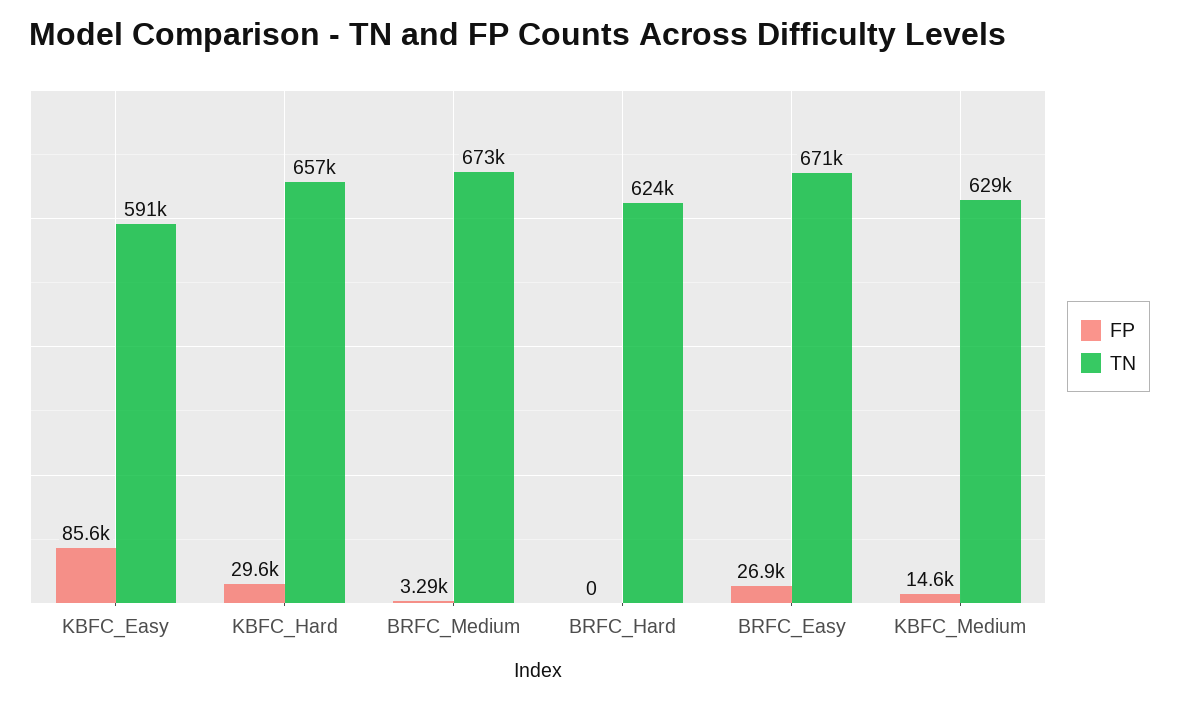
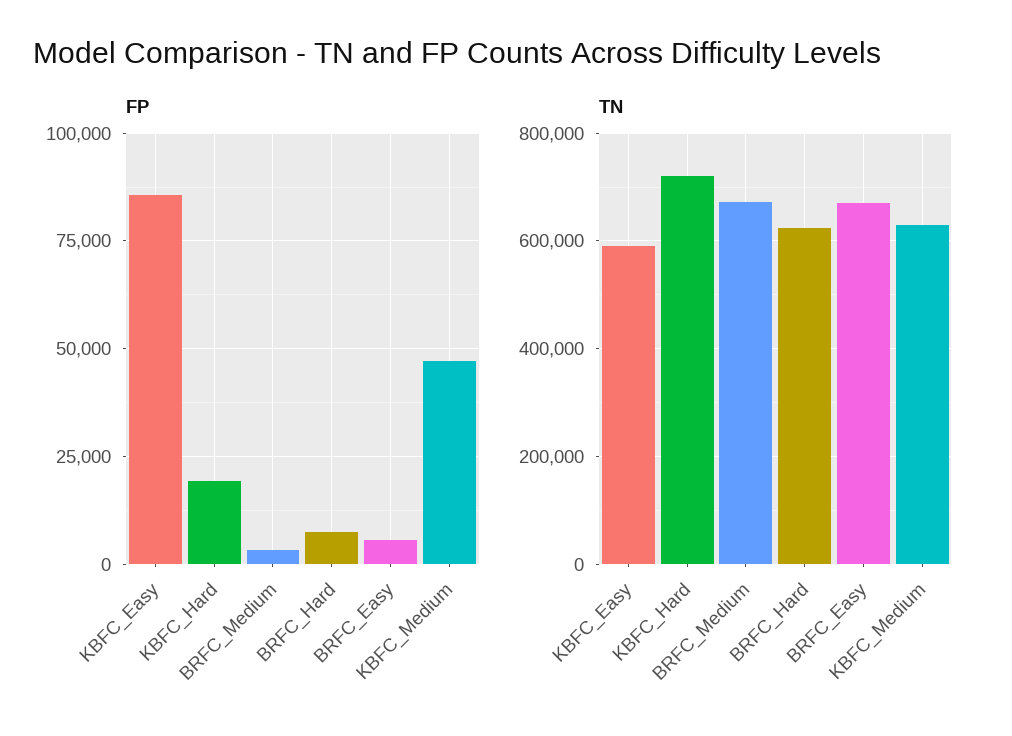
FP, KBFC_Hard: 29600 -> 20000
TN, KBFC_Hard: 657000 -> 720000
FP, BRFC_Hard: 0 -> 7500
FP, BRFC_Easy: 26900 -> 5000
FP, KBFC_Medium: 14600 -> 47500

